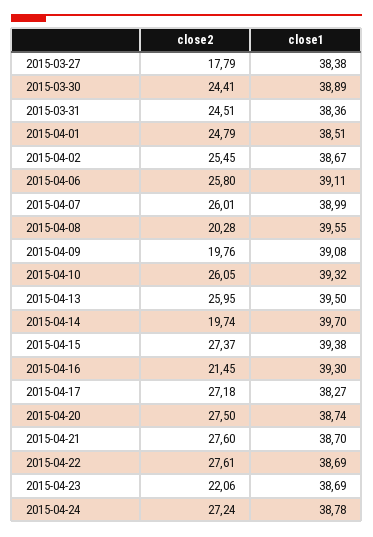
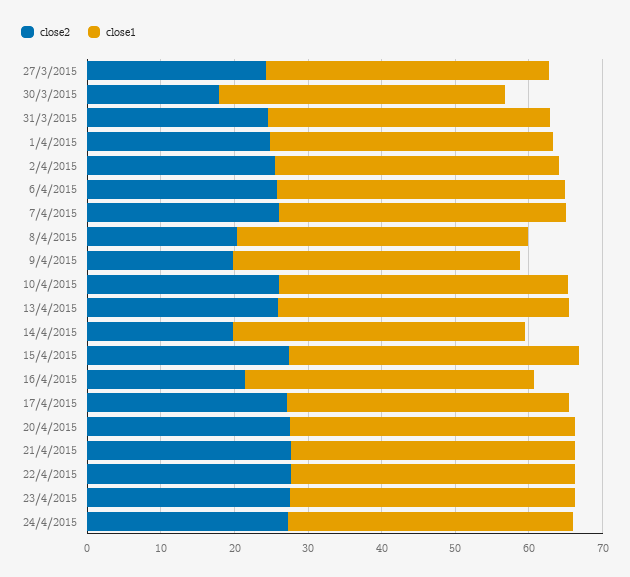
close2, 2015-03-27: 17.79 -> 24
close2, 2015-03-30: 24.41 -> 18
close2, 2015-04-23: 22.06 -> 28

